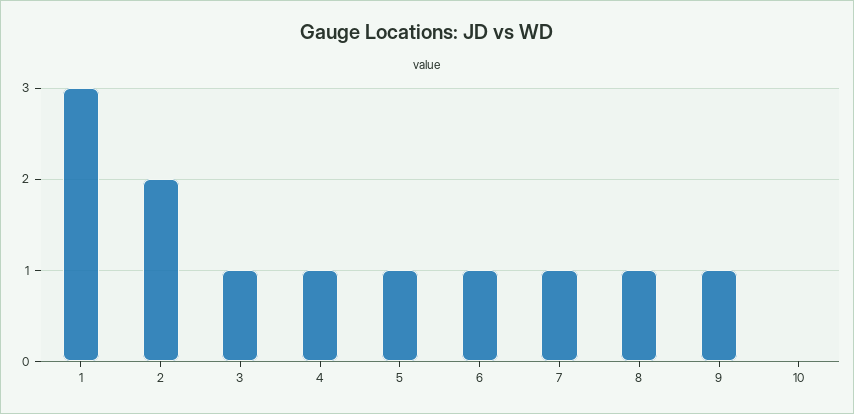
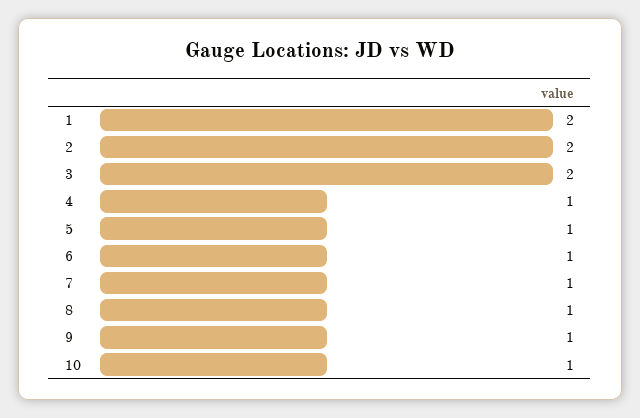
1: 3 -> 2
3: 1 -> 2
10: 0 -> 1

